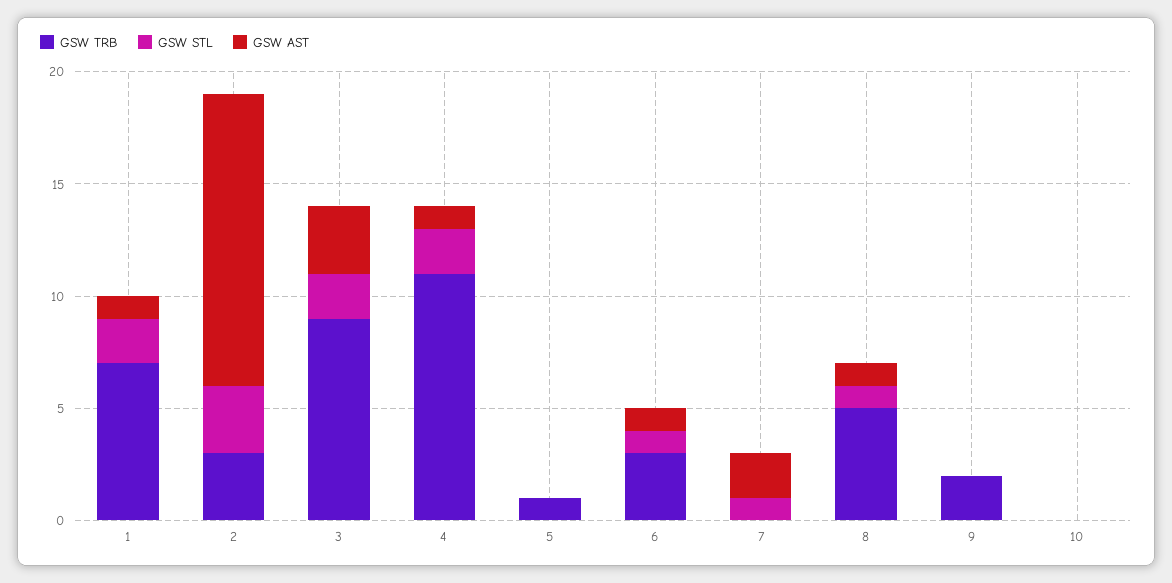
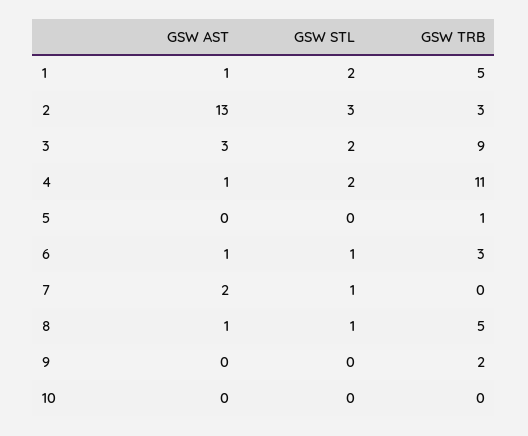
GSW TRB, 1: 7 -> 5

